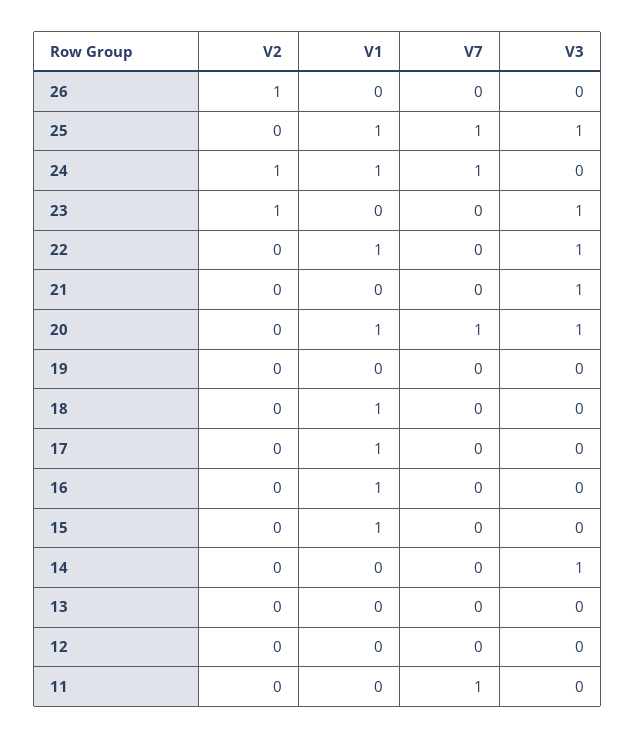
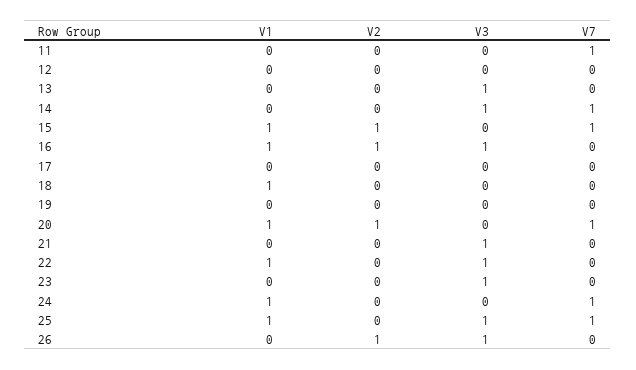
V3, 26: 0 -> 1
V2, 24: 1 -> 0
V2, 23: 1 -> 0
V2, 20: 0 -> 1
V3, 20: 1 -> 0
V1, 17: 1 -> 0
V2, 16: 0 -> 1
V3, 16: 0 -> 1
V2, 15: 0 -> 1
V7, 15: 0 -> 1
V7, 14: 0 -> 1
V3, 13: 0 -> 1

